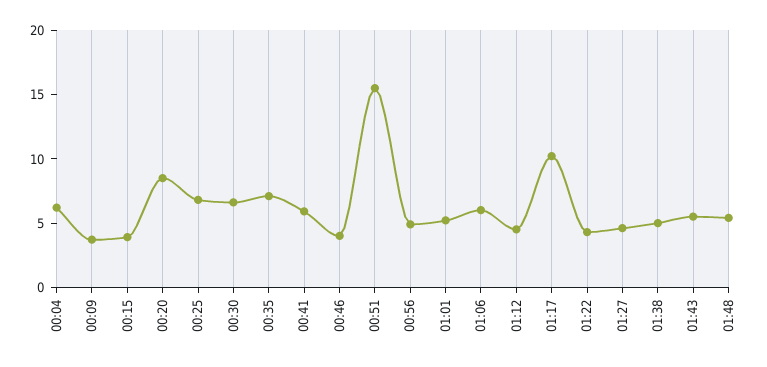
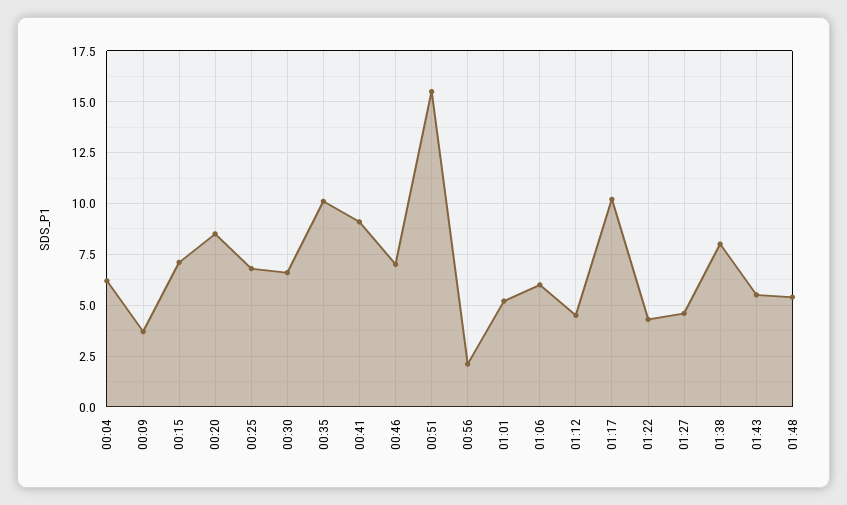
00:15: 4 -> 7
00:35: 7 -> 10
00:41: 6 -> 9
00:46: 4 -> 7
00:56: 5 -> 2
01:38: 5 -> 8

